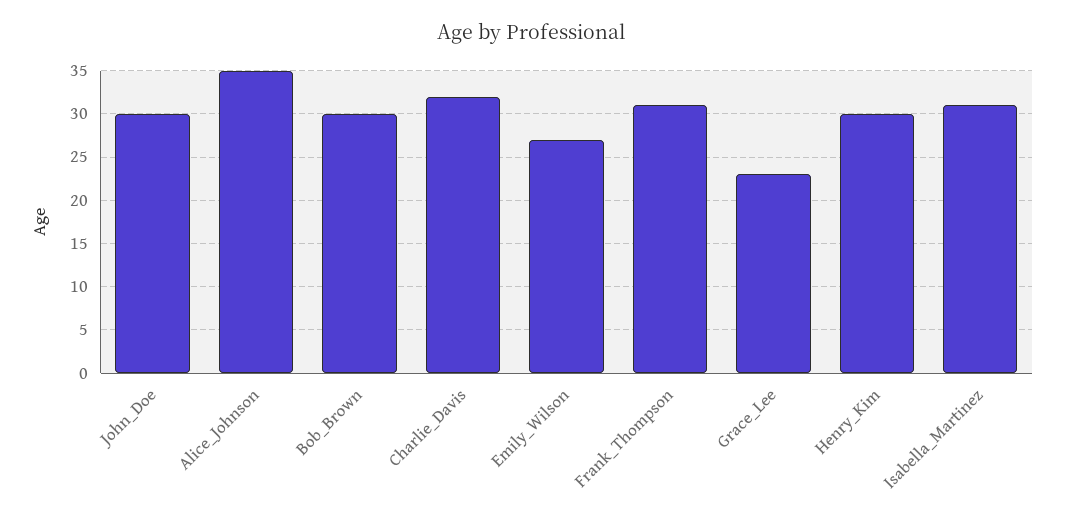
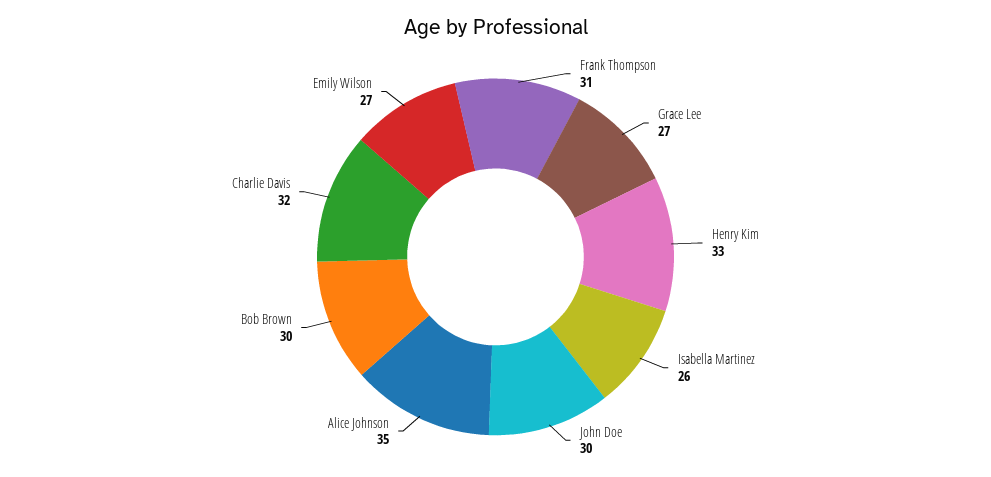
Grace_Lee: 23 -> 27
Henry_Kim: 30 -> 33
Isabella_Martinez: 31 -> 26

